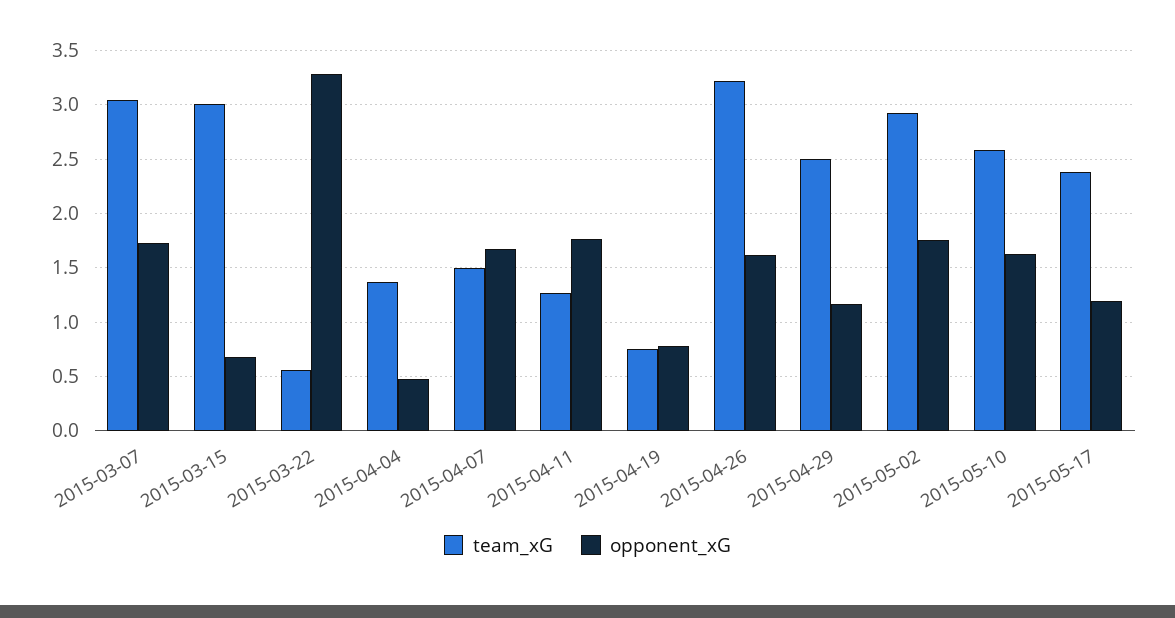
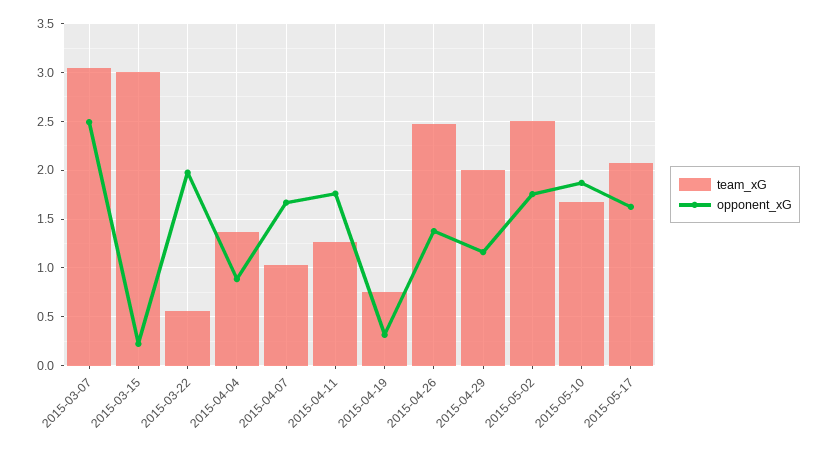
opponent_xG, 2015-03-07: 1.7 -> 2.5
opponent_xG, 2015-03-15: 0.7 -> 0.2
opponent_xG, 2015-03-22: 3.3 -> 2
opponent_xG, 2015-04-04: 0.5 -> 0.9
team_xG, 2015-04-07: 1.5 -> 1
opponent_xG, 2015-04-19: 0.8 -> 0.3
team_xG, 2015-04-26: 3.2 -> 2.5
opponent_xG, 2015-04-26: 1.6 -> 1.4
team_xG, 2015-04-29: 2.5 -> 2
team_xG, 2015-05-02: 2.9 -> 2.5
team_xG, 2015-05-10: 2.6 -> 1.7
opponent_xG, 2015-05-10: 1.6 -> 1.9
team_xG, 2015-05-17: 2.4 -> 2.1
opponent_xG, 2015-05-17: 1.2 -> 1.6

